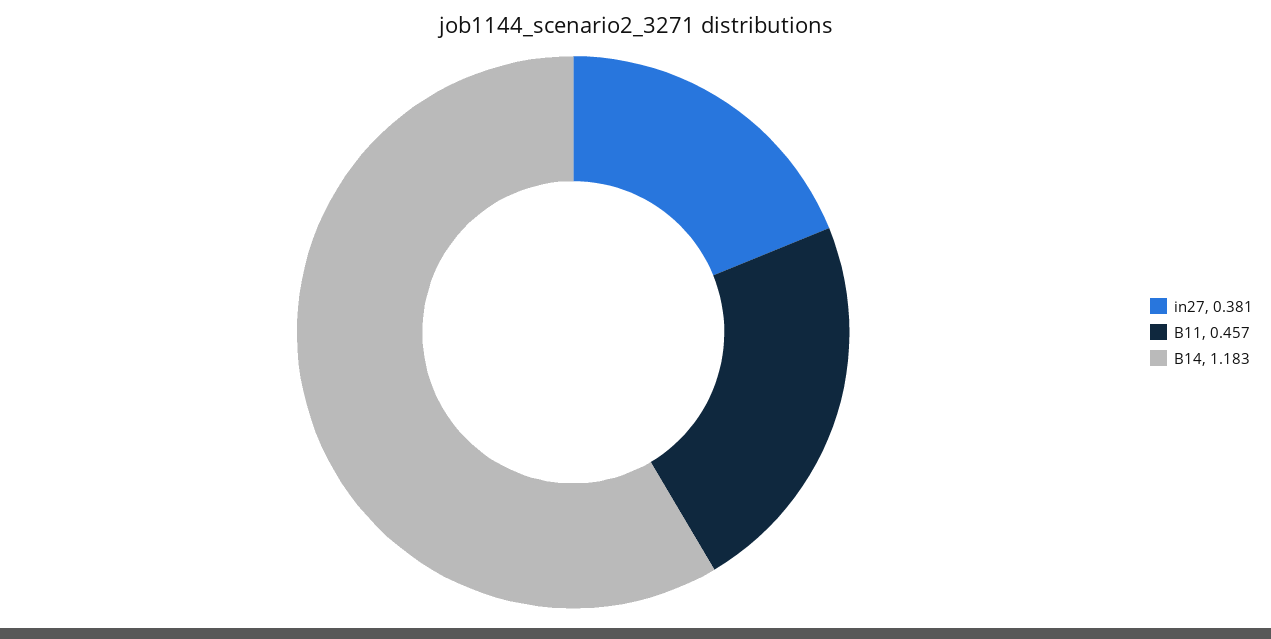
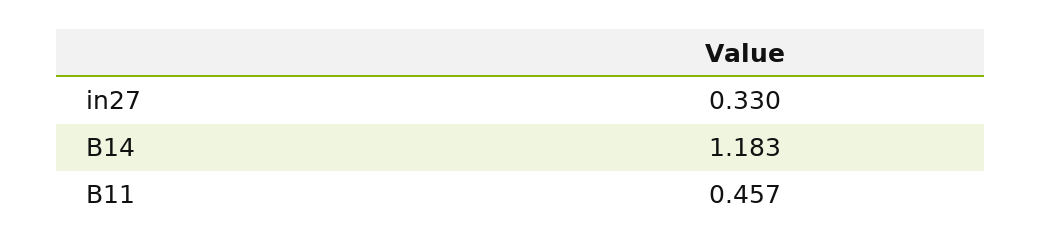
in27: 0.381 -> 0.33

